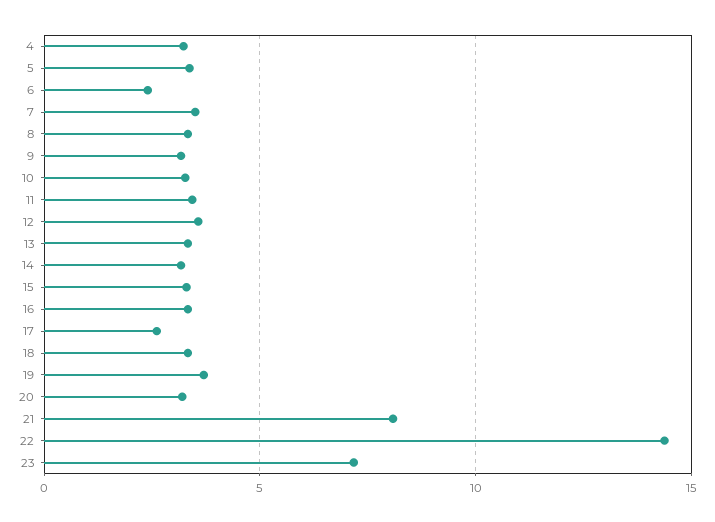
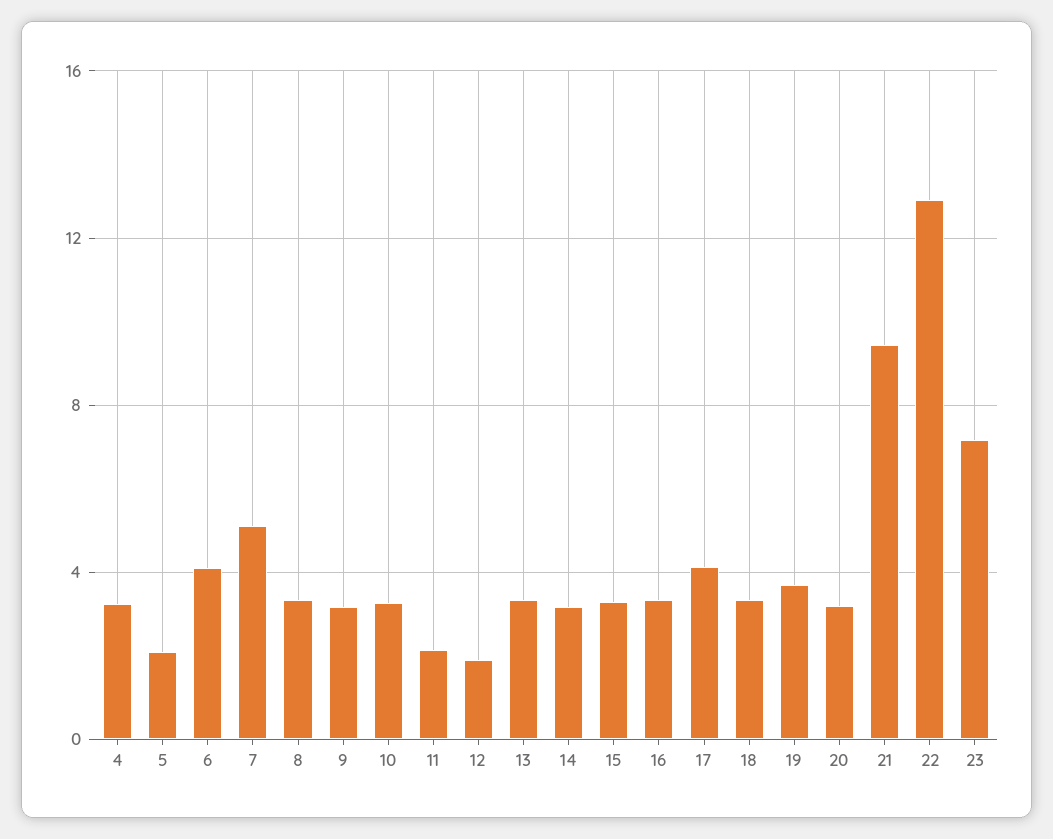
5: 3.5 -> 2
6: 2.5 -> 4
7: 3.5 -> 5
11: 3.5 -> 2
12: 3.5 -> 2
17: 2.5 -> 4
21: 8 -> 9.5
22: 14.5 -> 13

